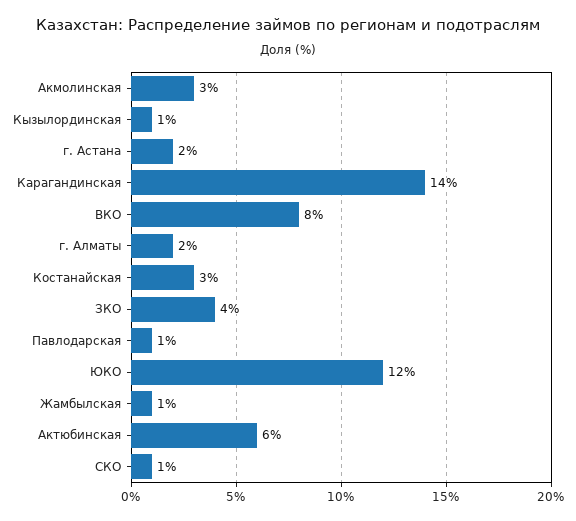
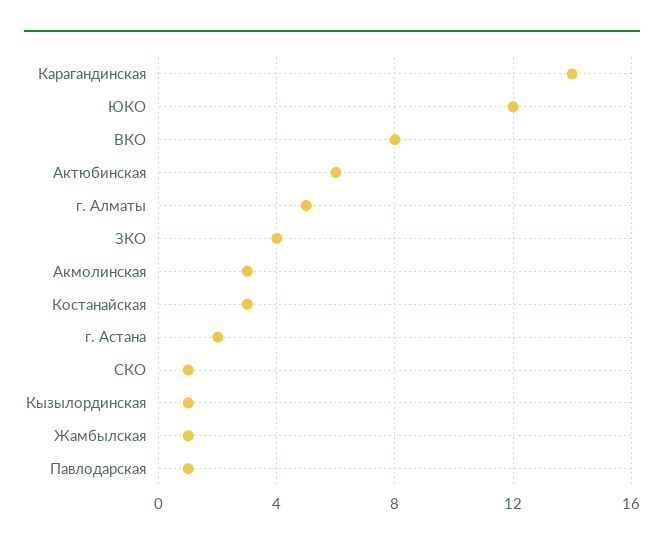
г. Алматы: 2 -> 5

